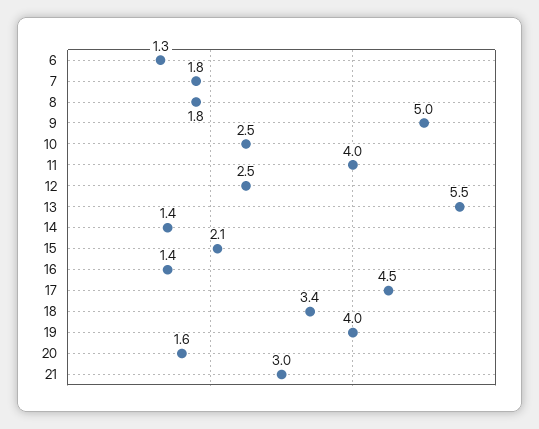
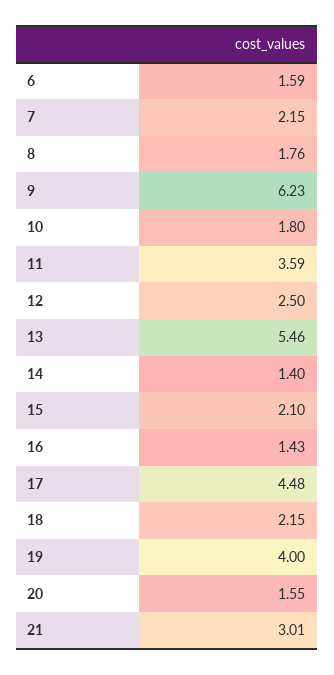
6: 1.3 -> 1.59
7: 1.8 -> 2.15
9: 5 -> 6.23
10: 2.5 -> 1.8
11: 4 -> 3.59
18: 3.4 -> 2.15

